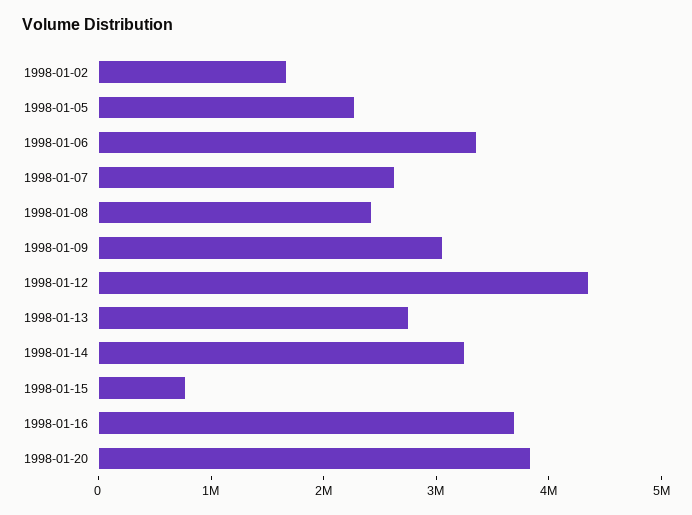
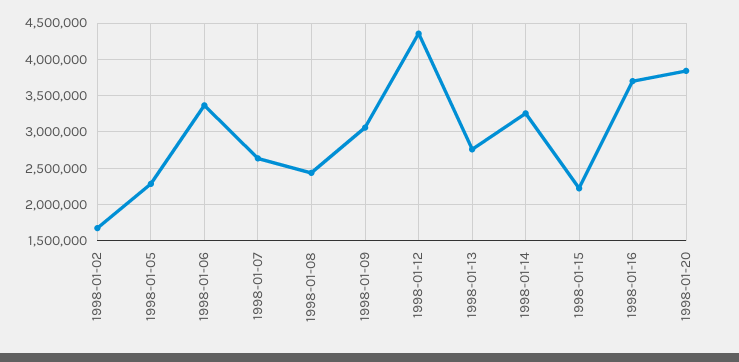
1998-01-15: 800000 -> 2200000

